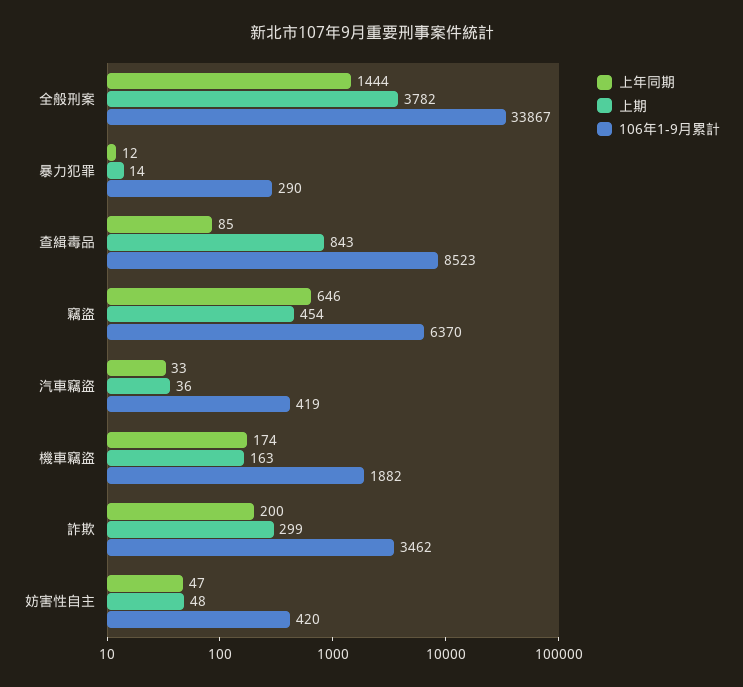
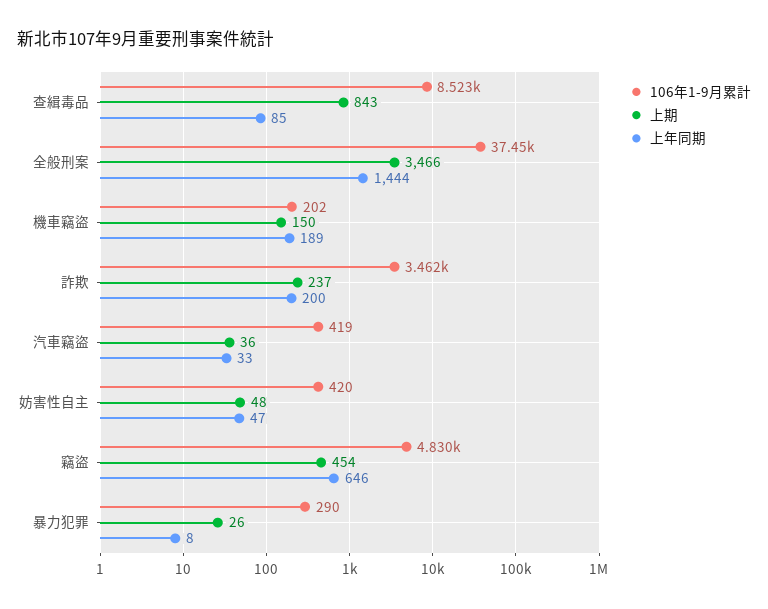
上期, 全般刑案: 3782 -> 3466
106年1-9月累計, 全般刑案: 33867 -> 37450
上年同期, 暴力犯罪: 12 -> 8
上期, 暴力犯罪: 14 -> 26
106年1-9月累計, 竊盜: 6370 -> 4830
上年同期, 機車竊盜: 174 -> 189
上期, 機車竊盜: 163 -> 150
106年1-9月累計, 機車竊盜: 1882 -> 202
上期, 詐欺: 299 -> 237

